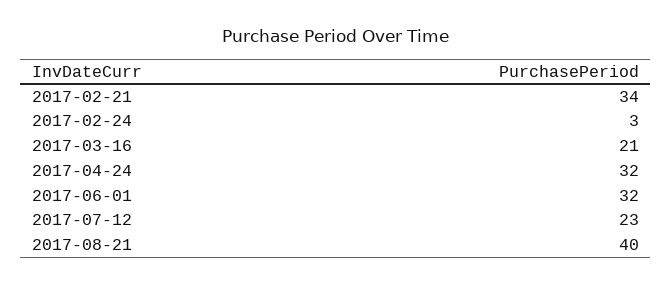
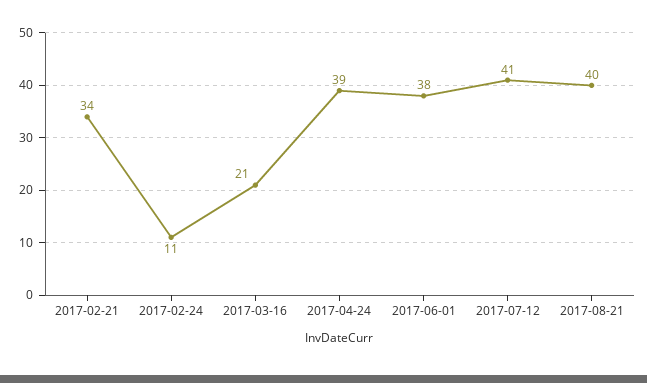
2017-02-24: 3 -> 11
2017-04-24: 32 -> 39
2017-06-01: 32 -> 38
2017-07-12: 23 -> 41

